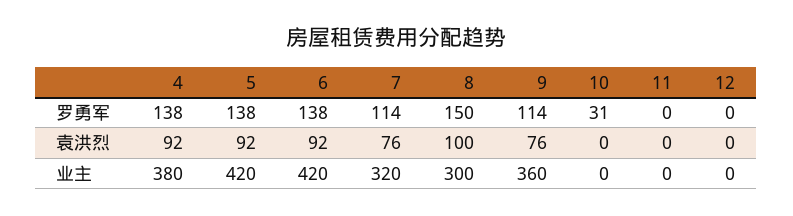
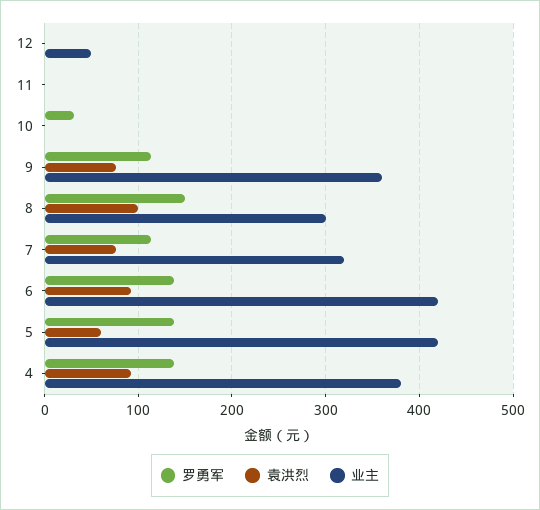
袁洪烈, 5: 92 -> 60
业主, 12: 0 -> 50

